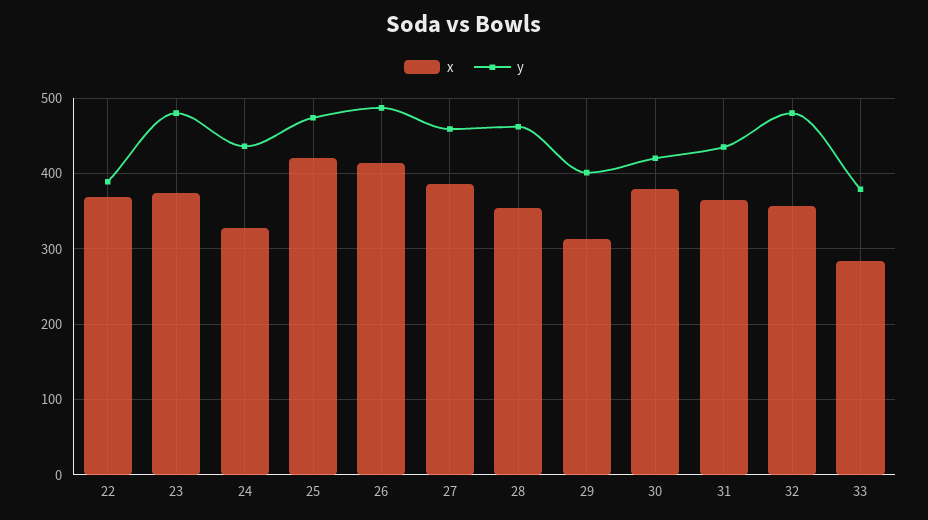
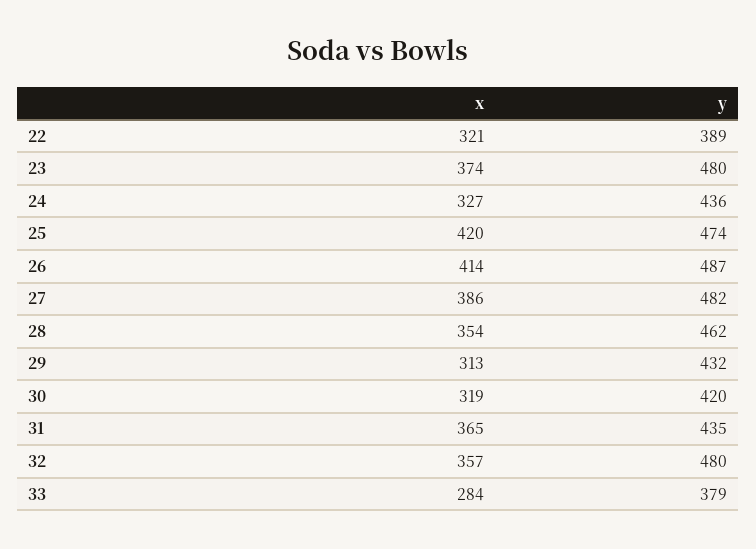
x, 22: 370 -> 321
y, 27: 460 -> 482
y, 29: 400 -> 432
x, 30: 380 -> 319

